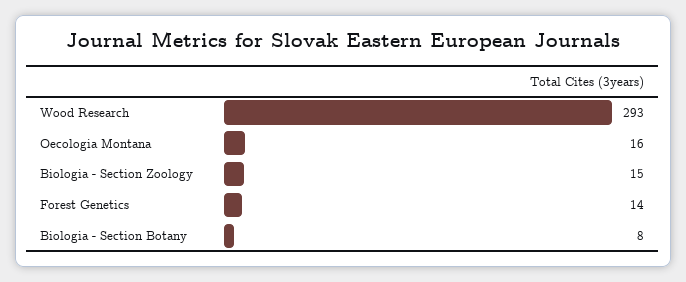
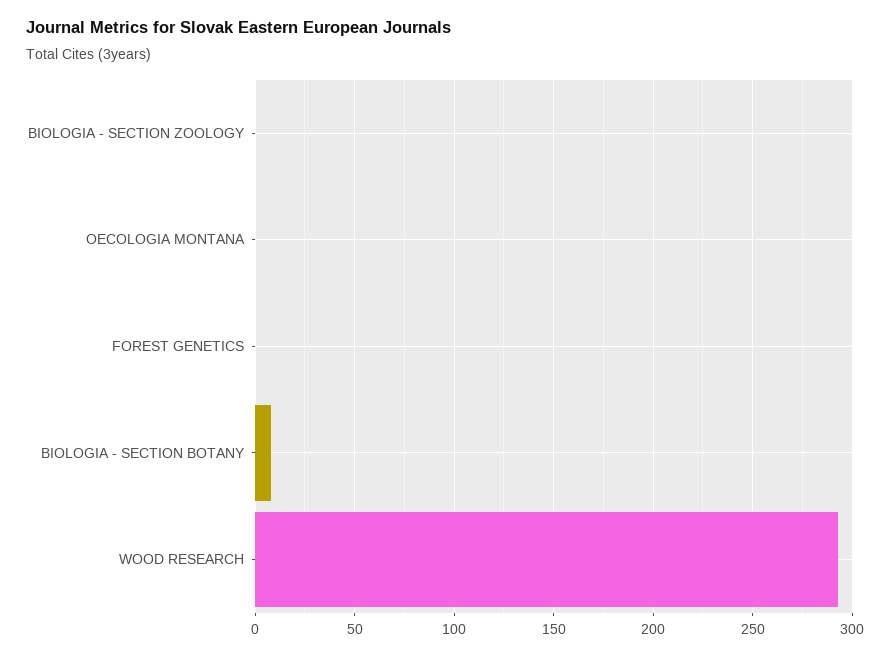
Oecologia Montana: 16 -> 0
Biologia - Section Zoology: 15 -> 0
Forest Genetics: 14 -> 0

